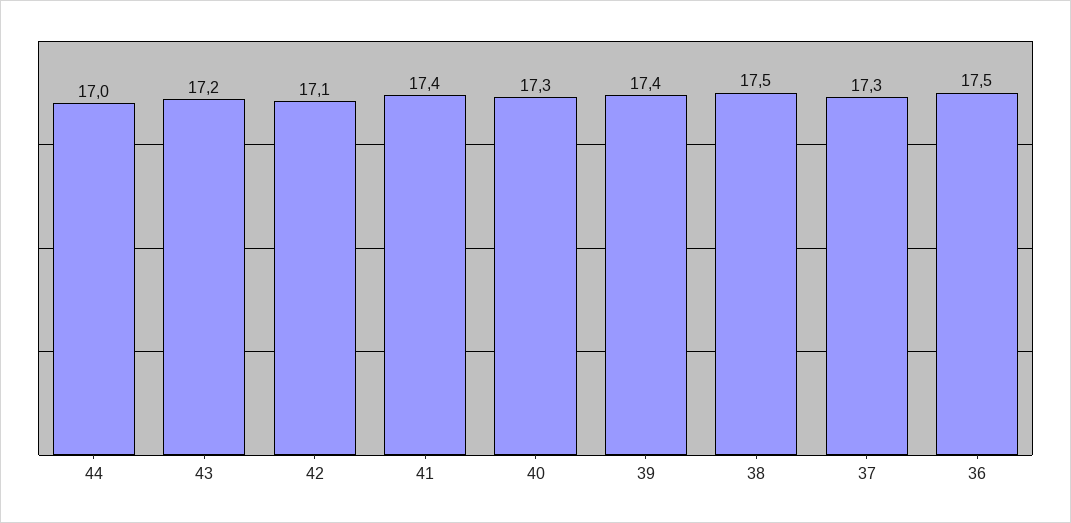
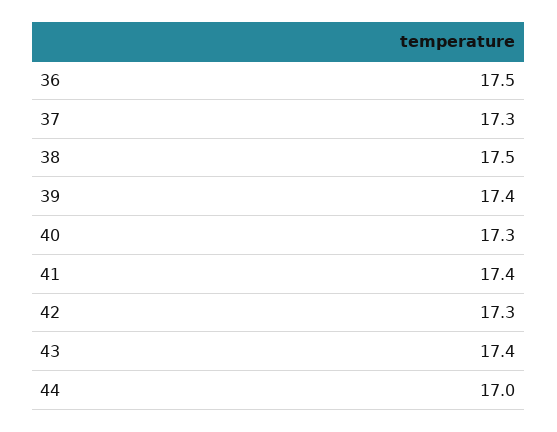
43: 17.2 -> 17.4
42: 17.1 -> 17.3

